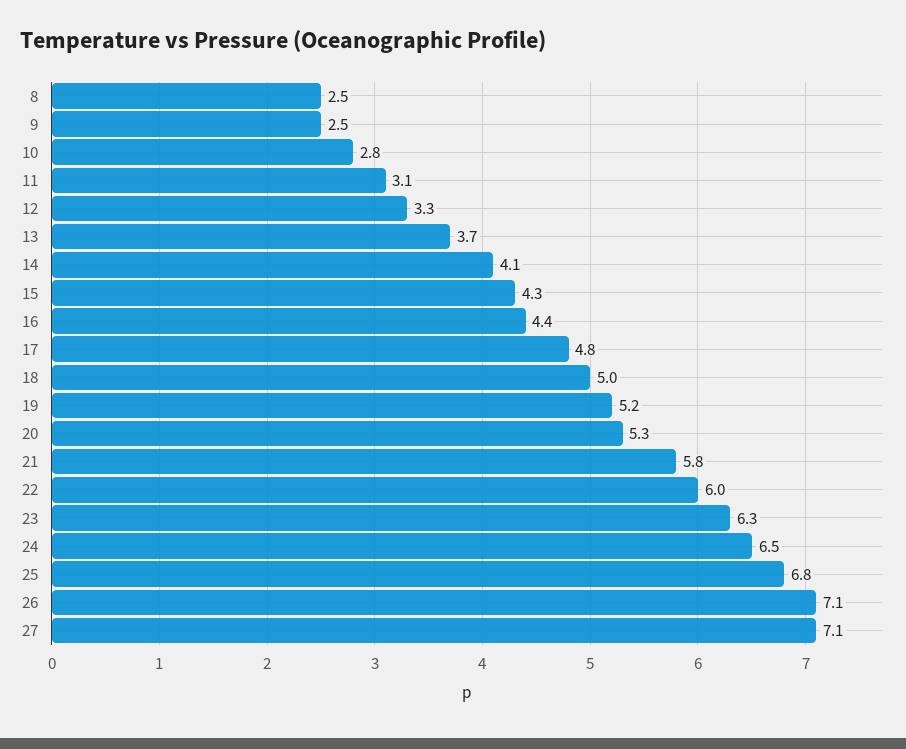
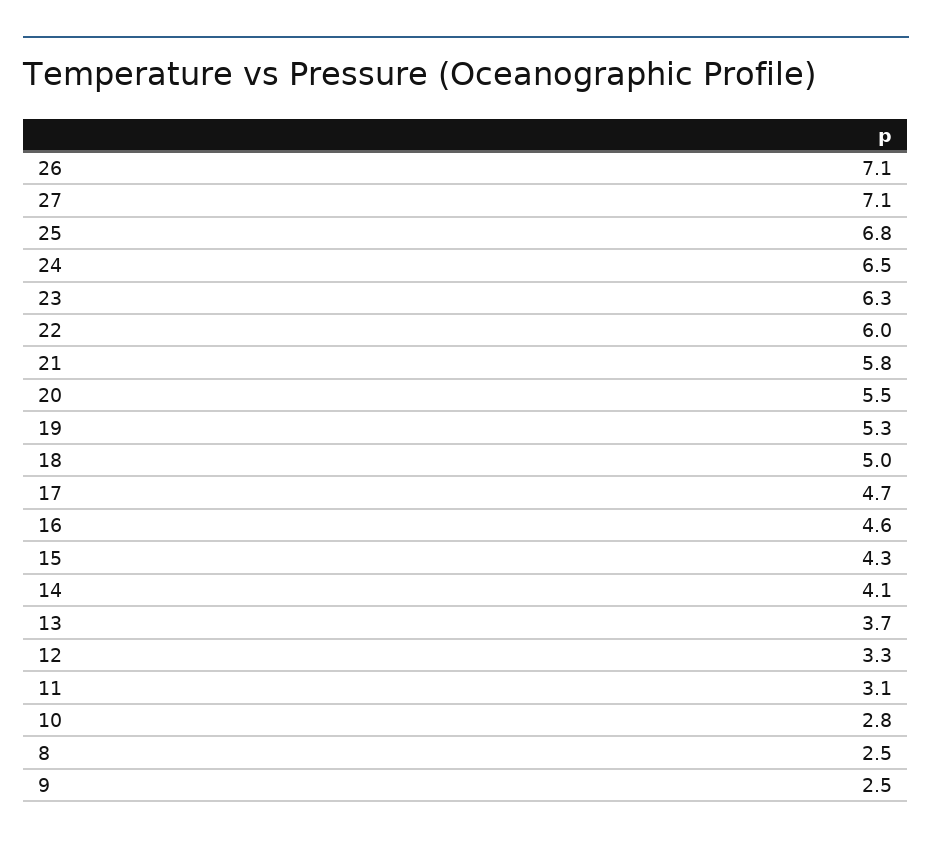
16: 4.4 -> 4.6
17: 4.8 -> 4.7
19: 5.2 -> 5.3
20: 5.3 -> 5.5

